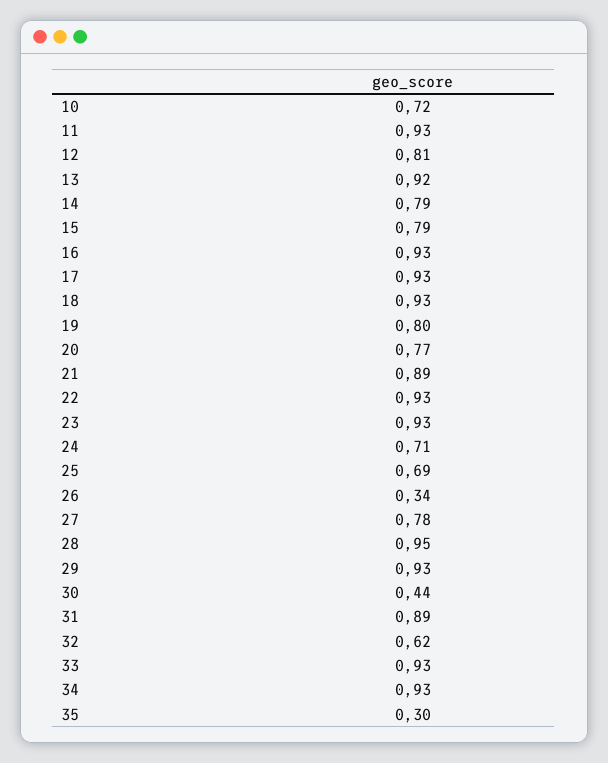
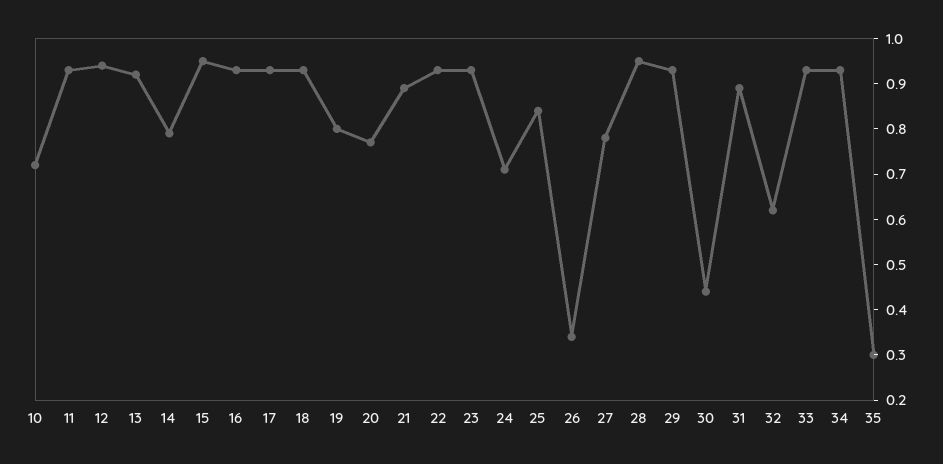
12: 0.81 -> 0.95
15: 0.79 -> 0.95
25: 0.69 -> 0.85

